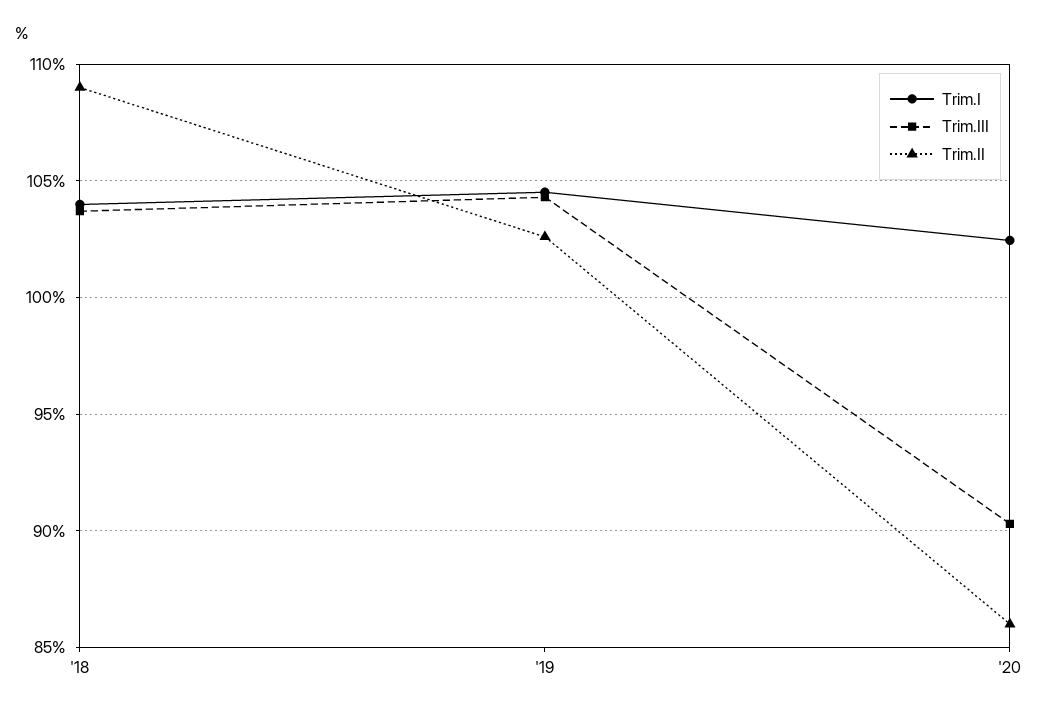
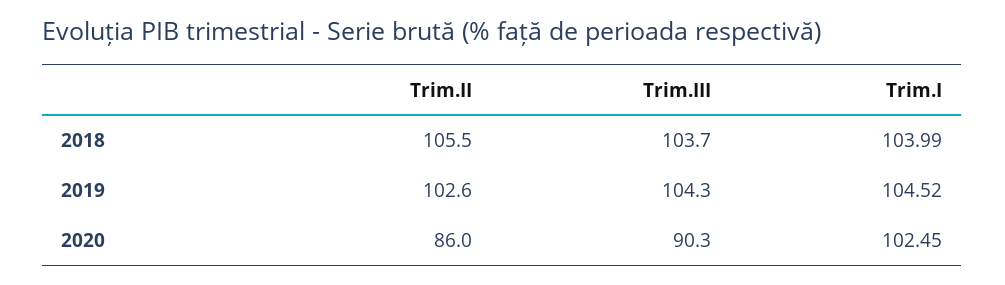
Trim.II, '18: 109 -> 105.5

